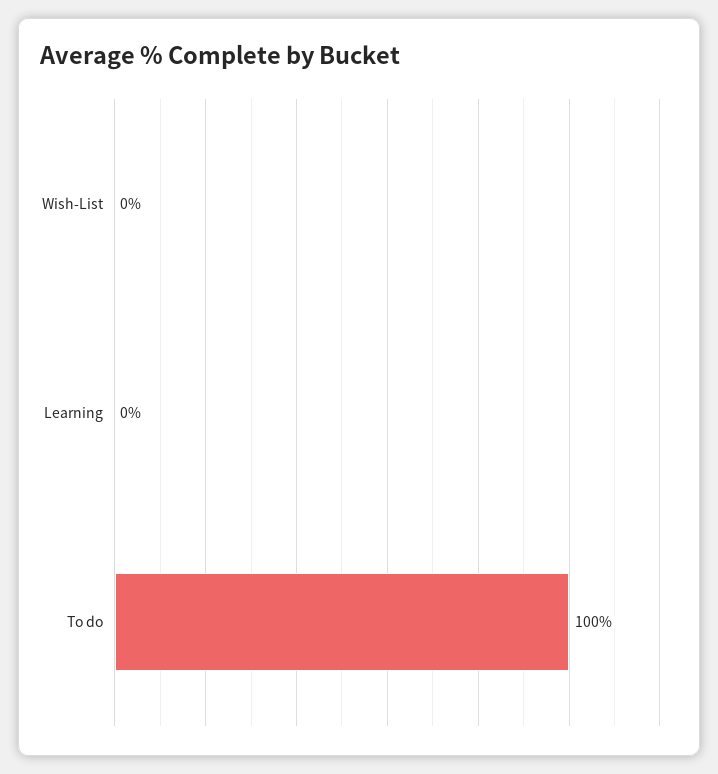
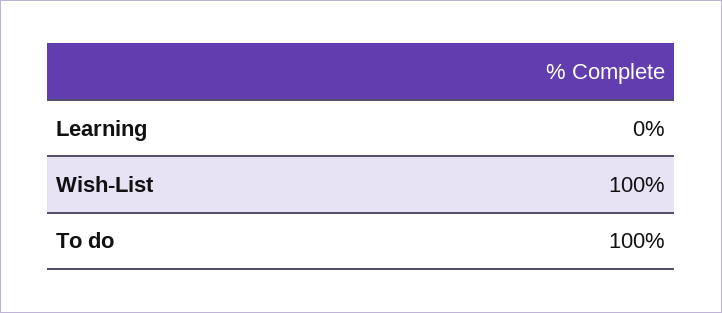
Wish-List: 0 -> 100

